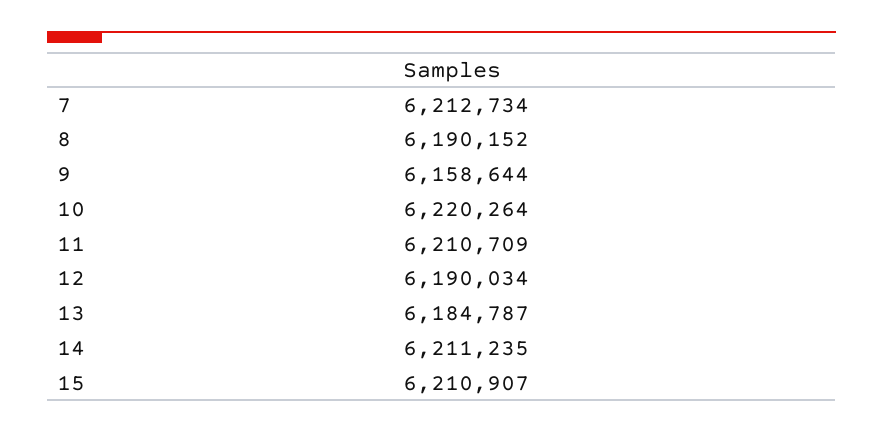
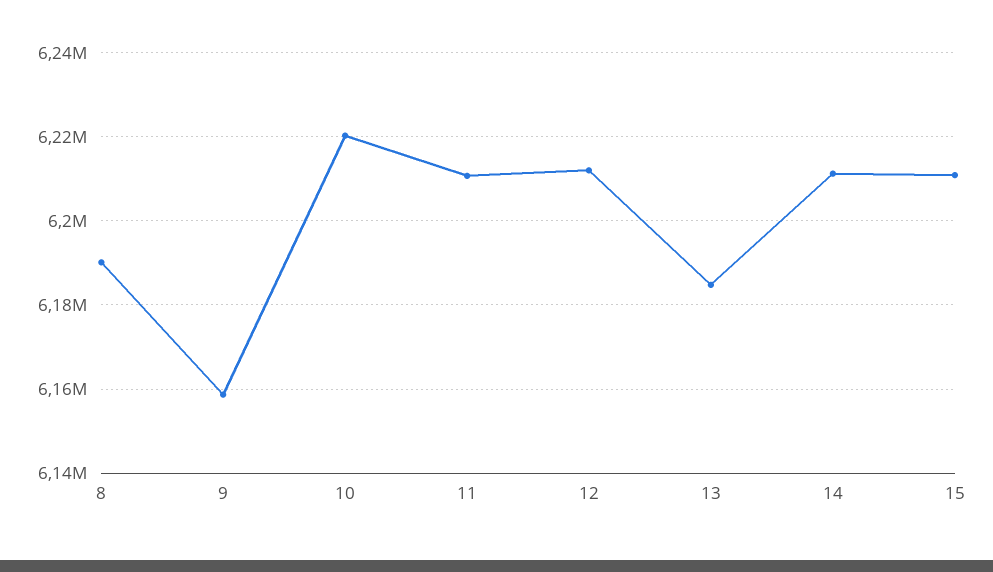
7: 6212734 -> none
12: 6190034 -> 6212000

